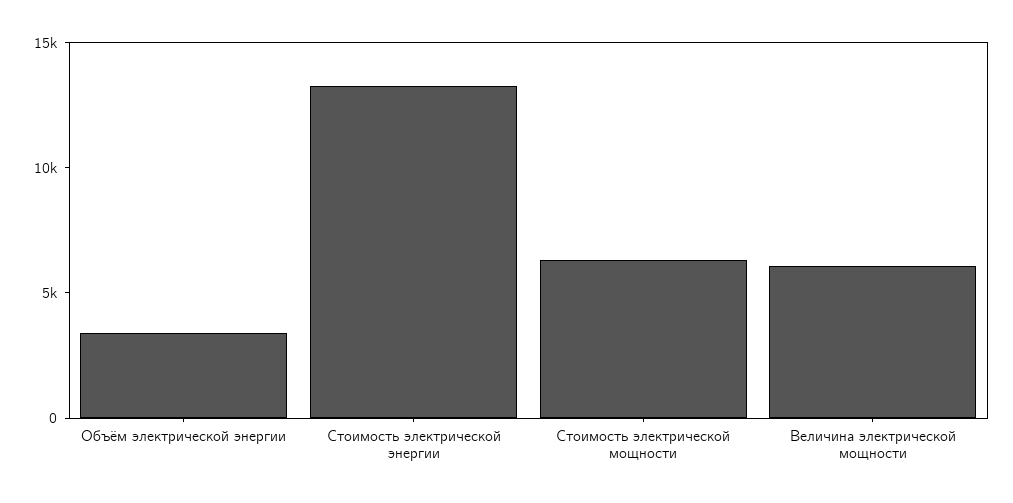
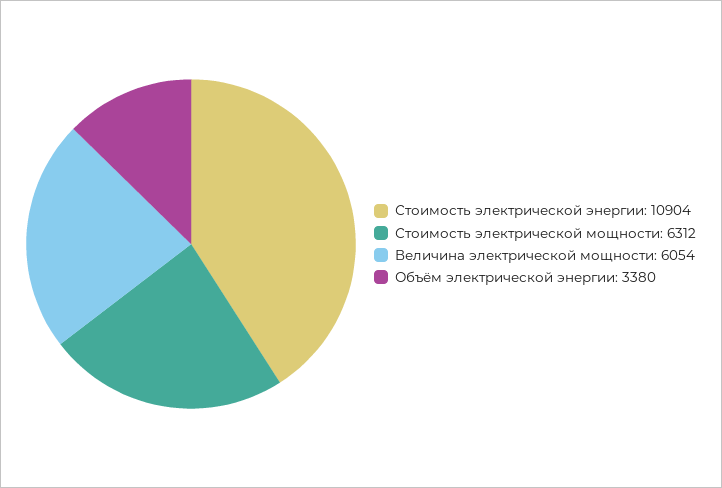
Стоимость электрической энергии: 13000 -> 10904

